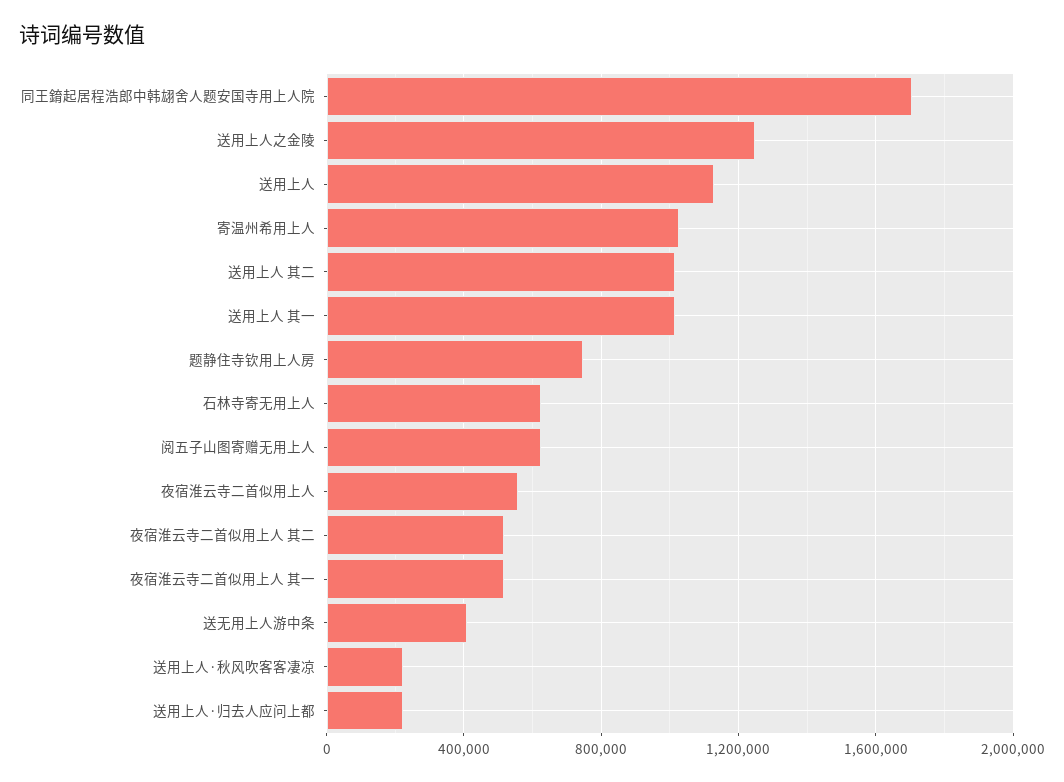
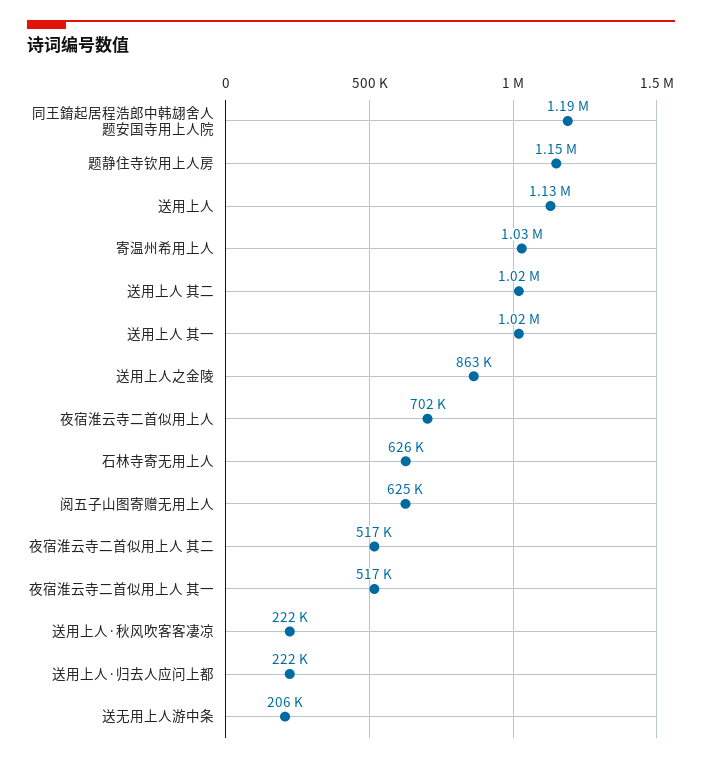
同王錥起居程浩郎中韩翃舍人题安国寺用上人院: 1700000 -> 1190000
送用上人之金陵: 1250000 -> 863000
题静住寺钦用上人房: 750000 -> 1150000
夜宿淮云寺二首似用上人: 550000 -> 702000
送无用上人游中条: 400000 -> 206000

